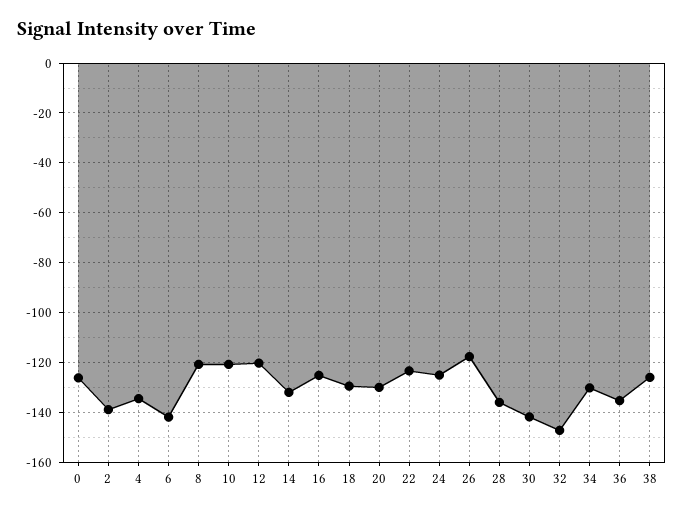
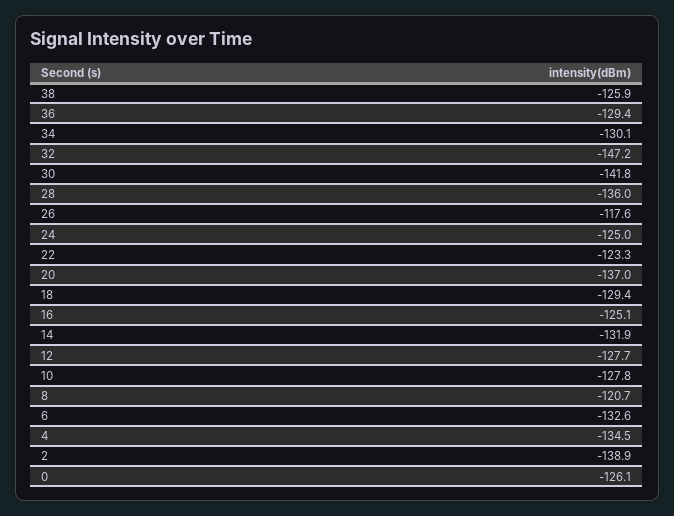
6: -142.5 -> -132.6
10: -120 -> -127.8
12: -120 -> -127.7
20: -130 -> -137
36: -135 -> -129.4

